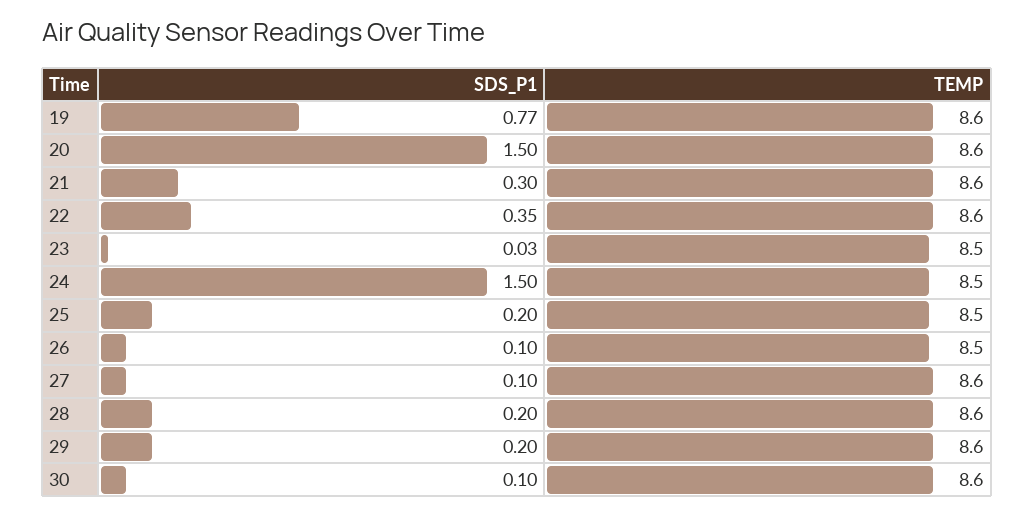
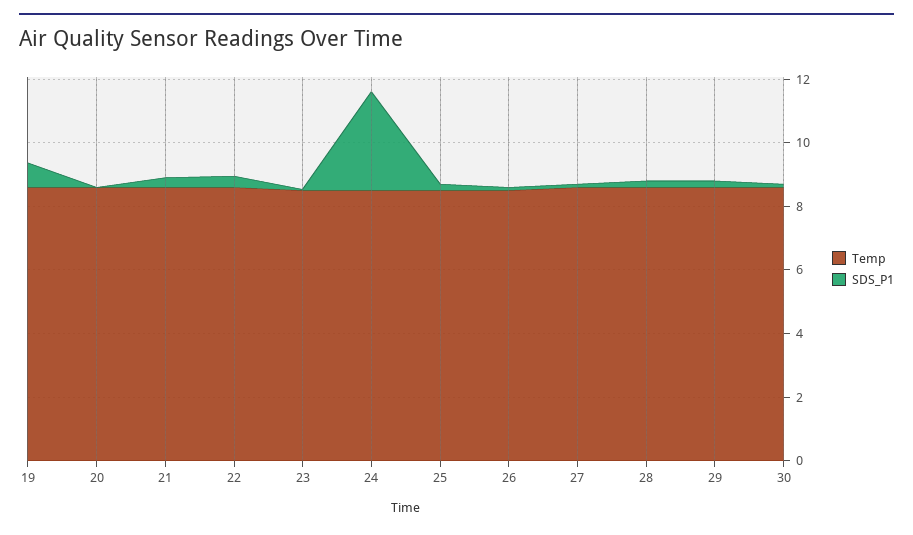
SDS_P1, 20: 1.5 -> 0
SDS_P1, 24: 1.5 -> 3

